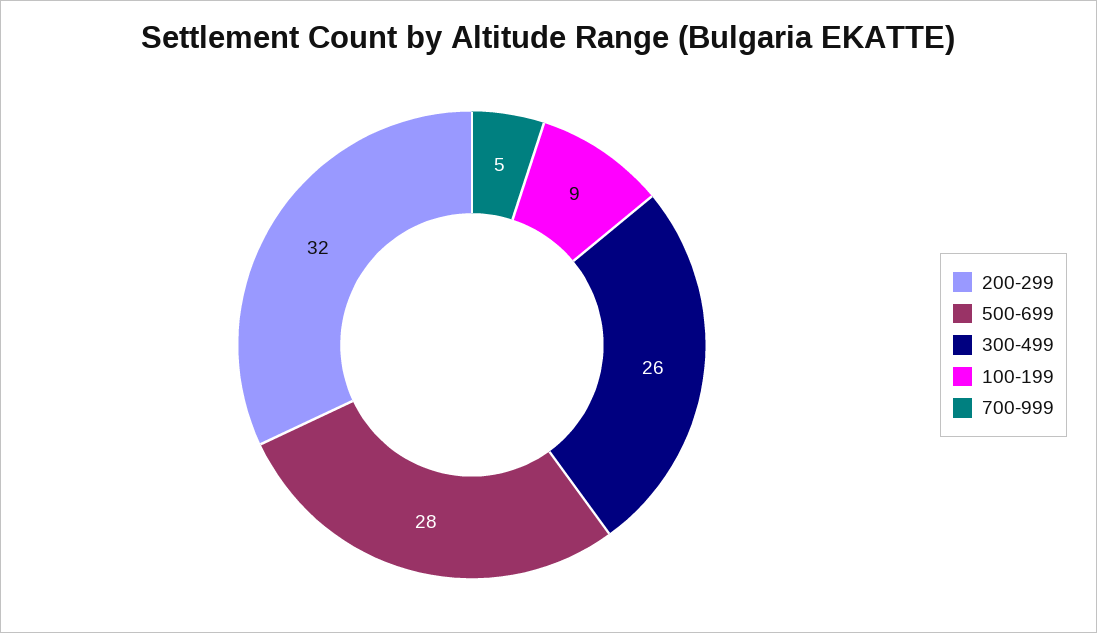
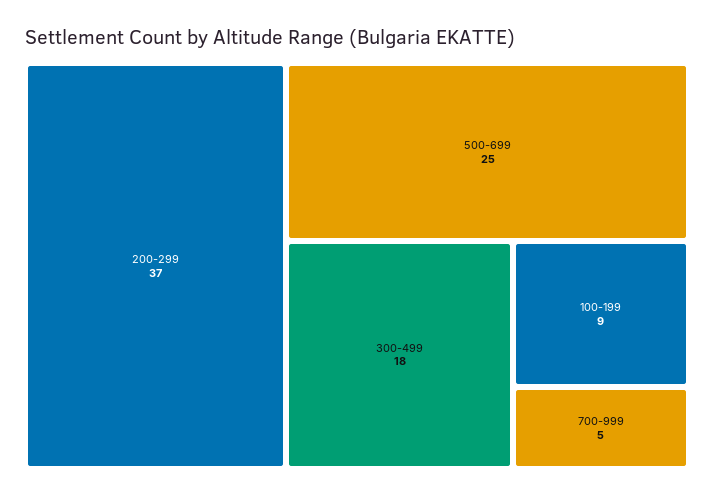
200-299: 32 -> 37
500-699: 28 -> 25
300-499: 26 -> 18

